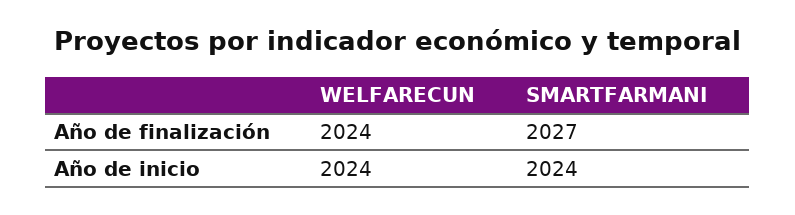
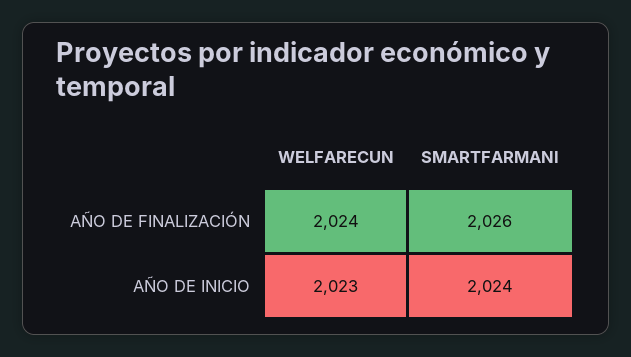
SMARTFARMANI, Año de finalización: 2027 -> 2026
WELFARECUN, Año de inicio: 2024 -> 2023

